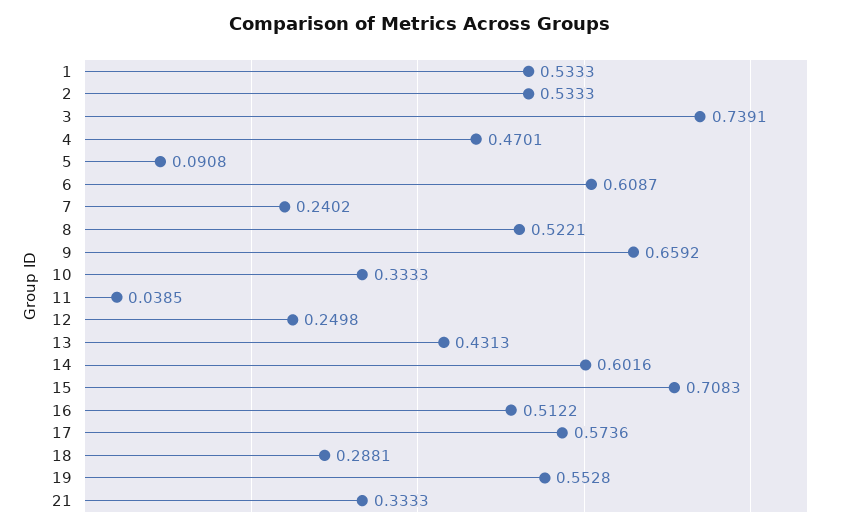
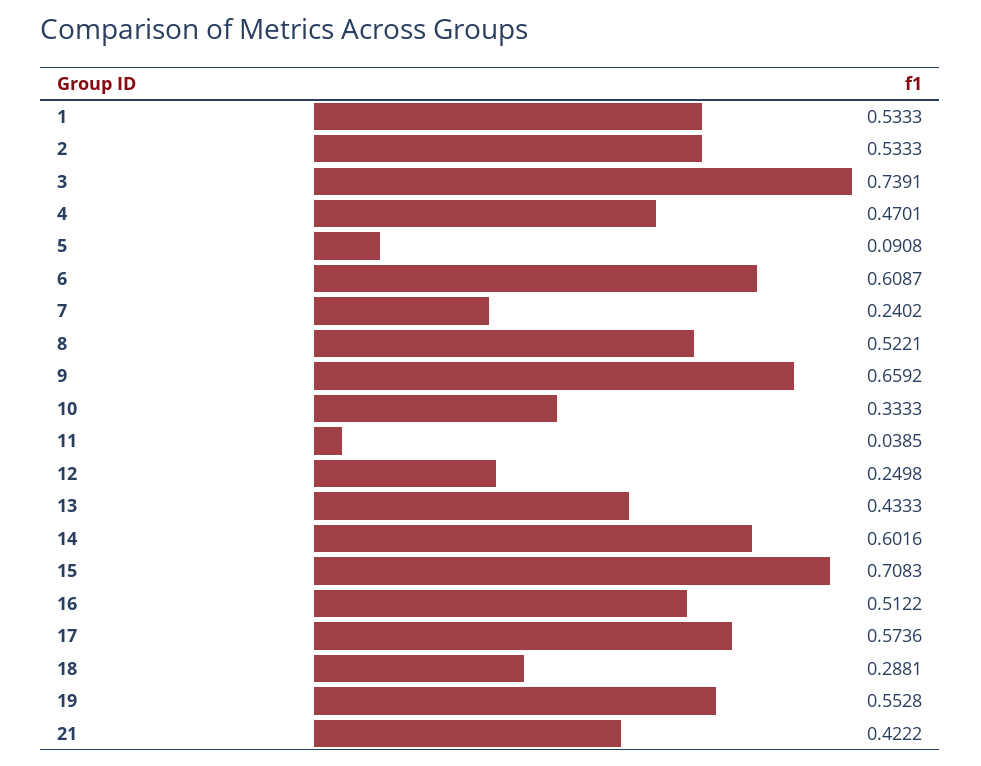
13: 0.4313 -> 0.4333
21: 0.3333 -> 0.4222

